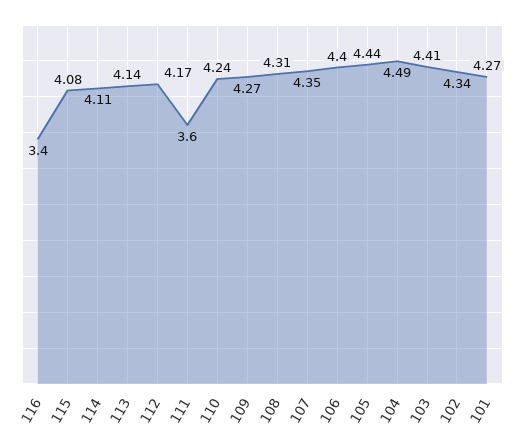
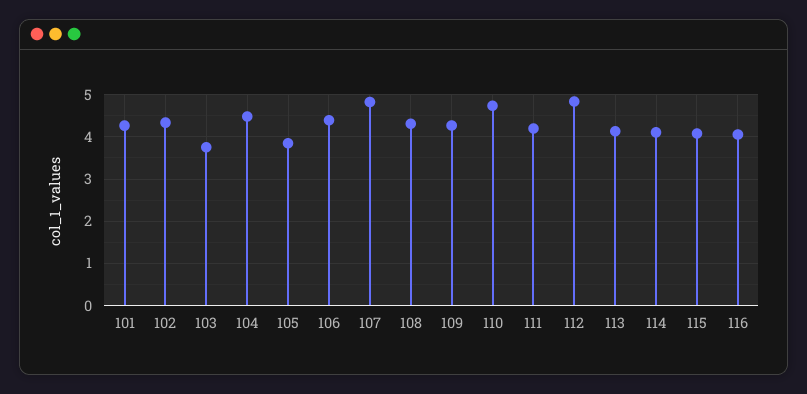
116: 3.4 -> 4
112: 4.17 -> 4.8
111: 3.6 -> 4.2
110: 4.24 -> 4.8
107: 4.35 -> 4.8
105: 4.44 -> 3.8
103: 4.41 -> 3.8

